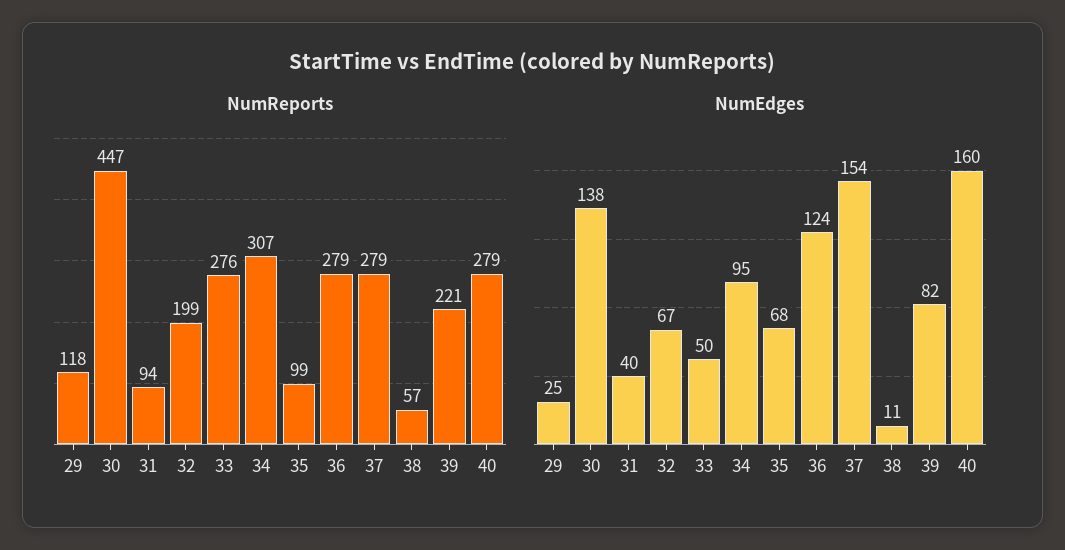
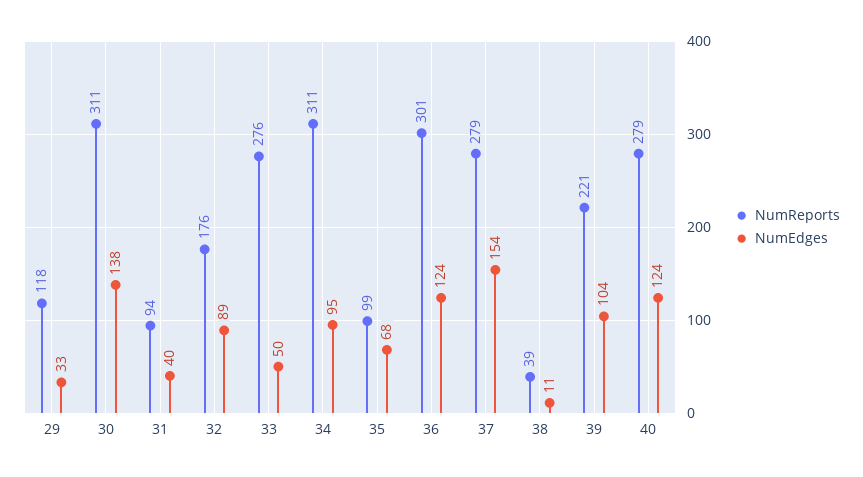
NumReports, 30: 447 -> 311
NumReports, 32: 199 -> 176
NumReports, 34: 307 -> 311
NumReports, 36: 279 -> 301
NumReports, 38: 57 -> 39
NumEdges, 29: 25 -> 33
NumEdges, 32: 67 -> 89
NumEdges, 39: 82 -> 104
NumEdges, 40: 160 -> 124

